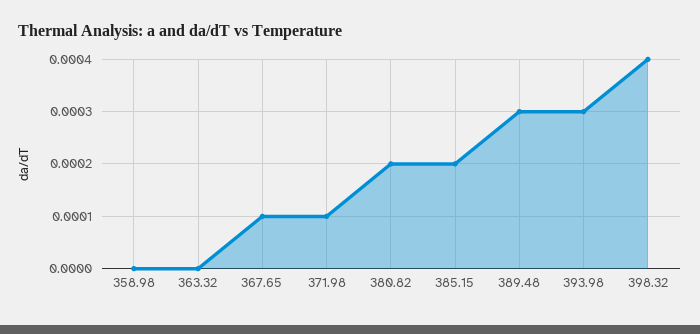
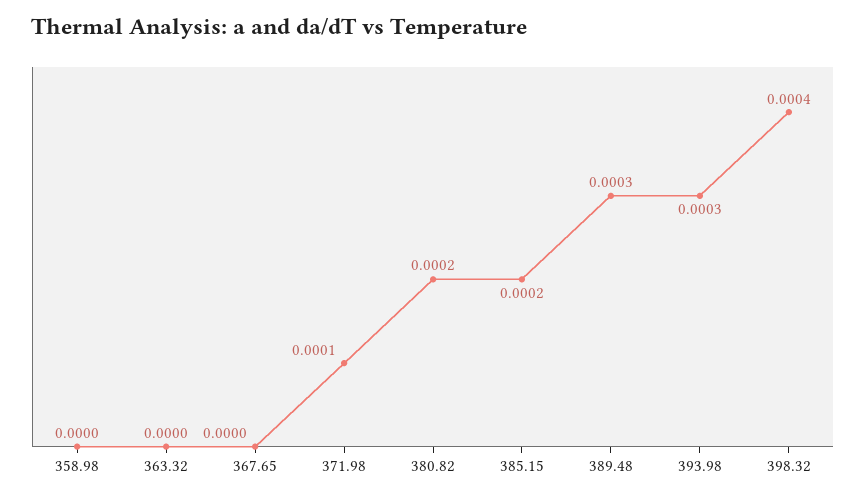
367.65: 0.0001 -> 0

